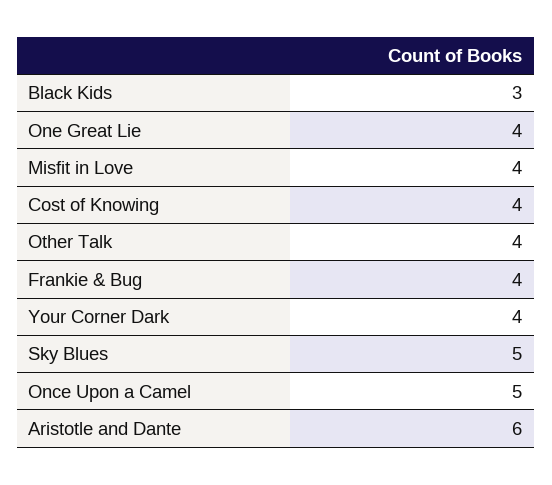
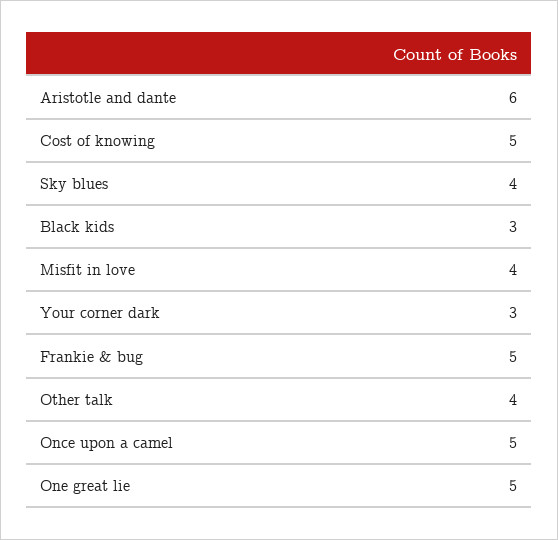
One Great Lie: 4 -> 5
Cost of Knowing: 4 -> 5
Frankie & Bug: 4 -> 5
Your Corner Dark: 4 -> 3
Sky Blues: 5 -> 4

